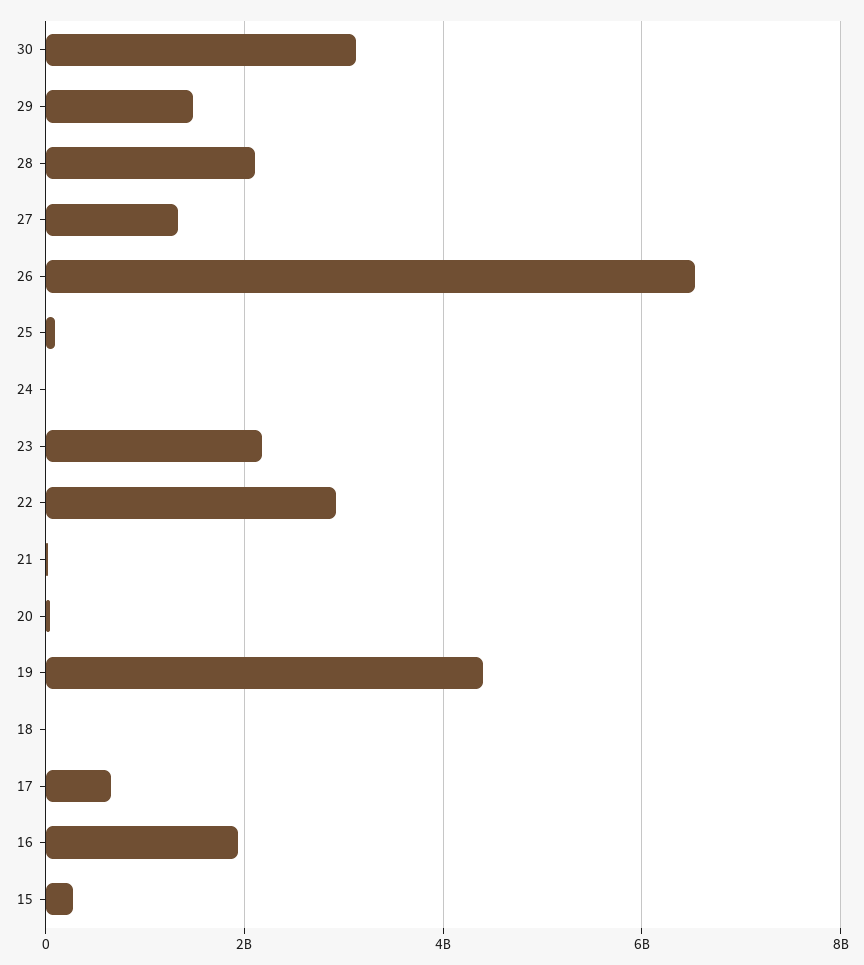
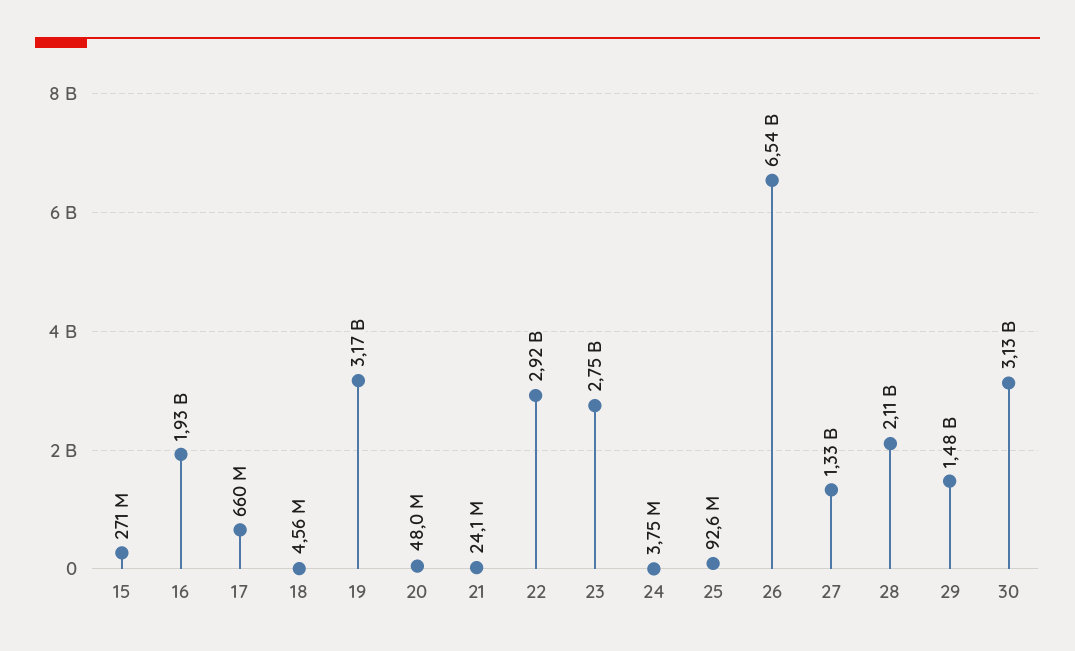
23: 2200000000 -> 2750000000
19: 4400000000 -> 3170000000

